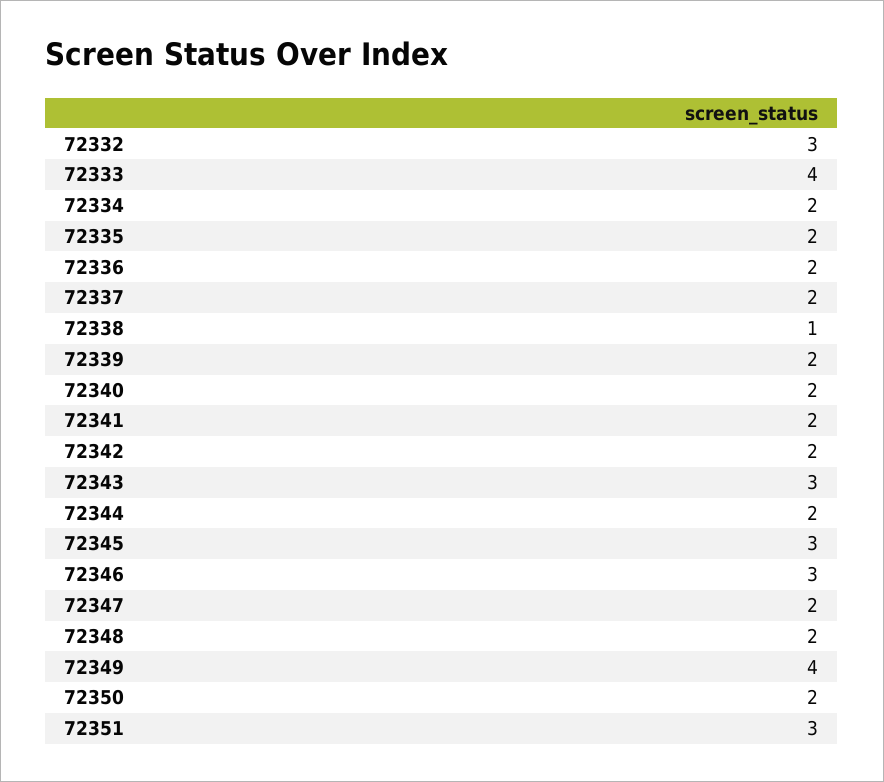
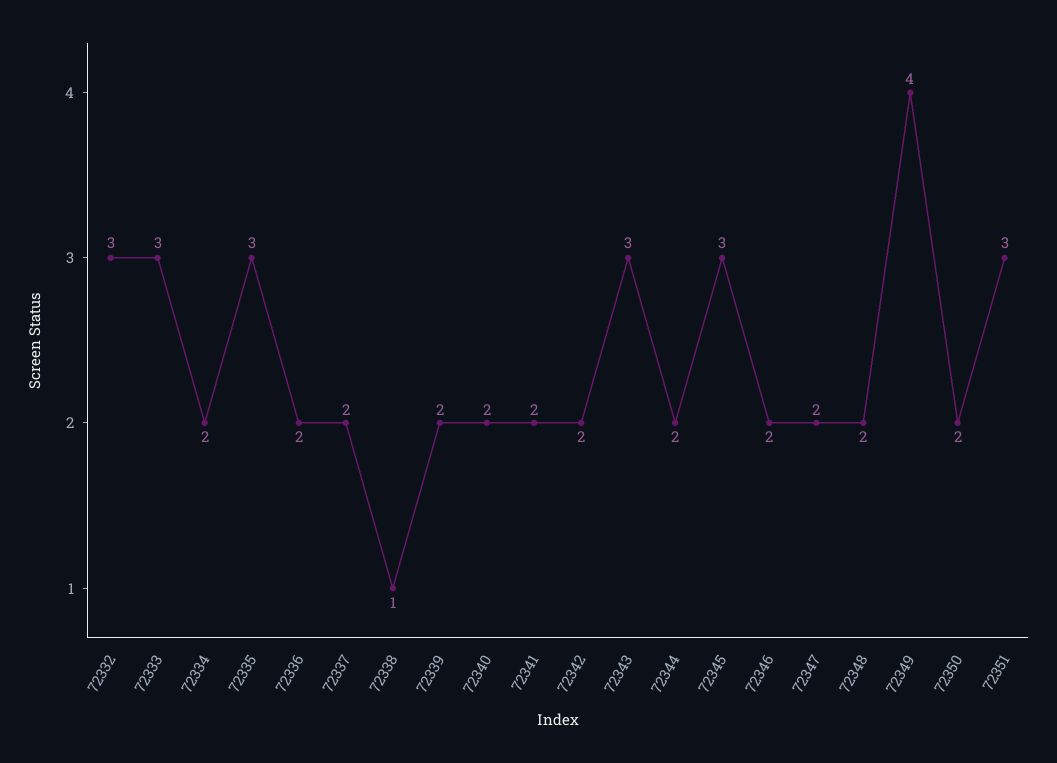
72333: 4 -> 3
72335: 2 -> 3
72346: 3 -> 2

